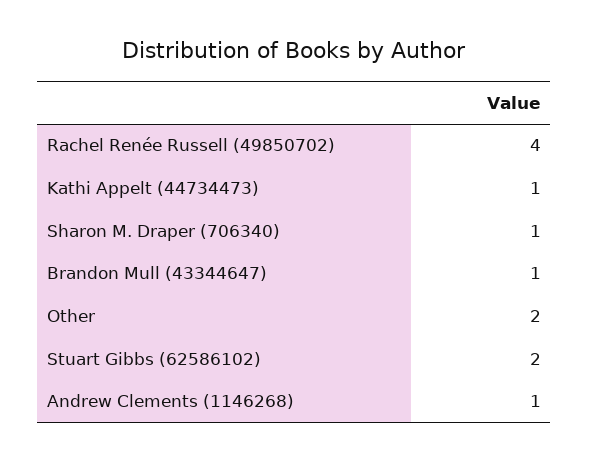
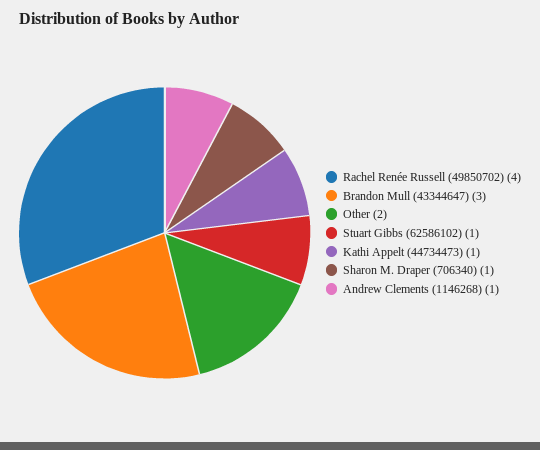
Brandon Mull (43344647): 1 -> 3
Stuart Gibbs (62586102): 2 -> 1

